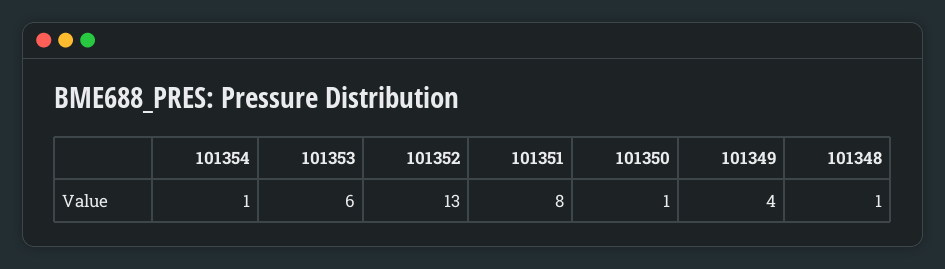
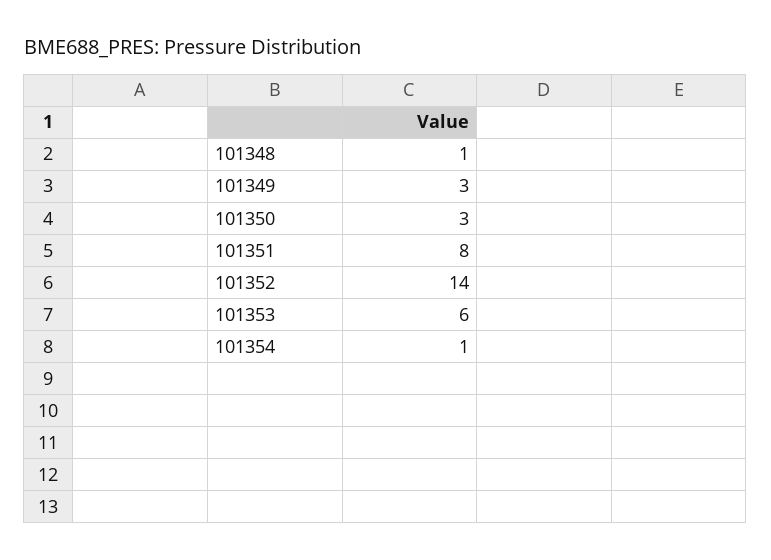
101352: 13 -> 14
101350: 1 -> 3
101349: 4 -> 3

